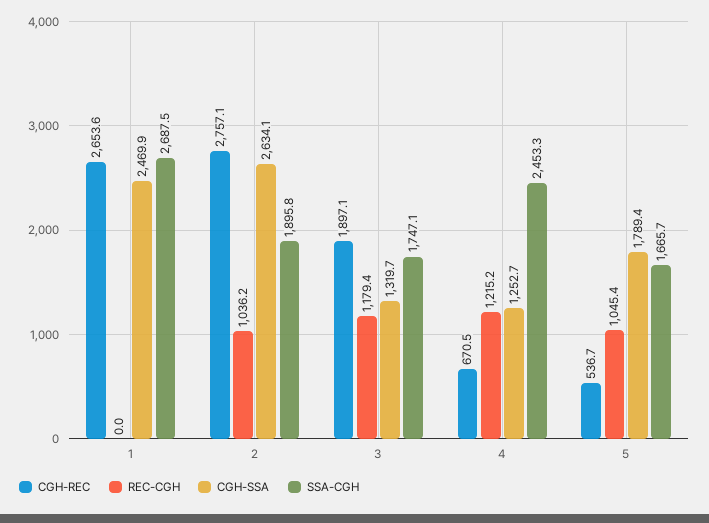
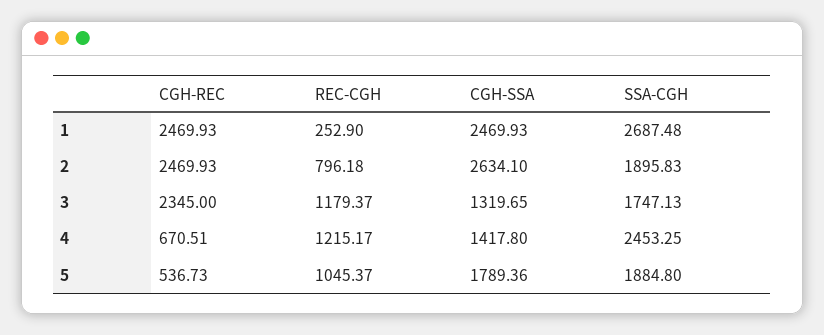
CGH-REC, 1: 2653.6 -> 2469.93
REC-CGH, 1: 0 -> 252.9
CGH-REC, 2: 2757.1 -> 2469.93
REC-CGH, 2: 1036.2 -> 796.18
CGH-REC, 3: 1897.1 -> 2345
CGH-SSA, 4: 1252.7 -> 1417.8
SSA-CGH, 5: 1665.7 -> 1884.8

